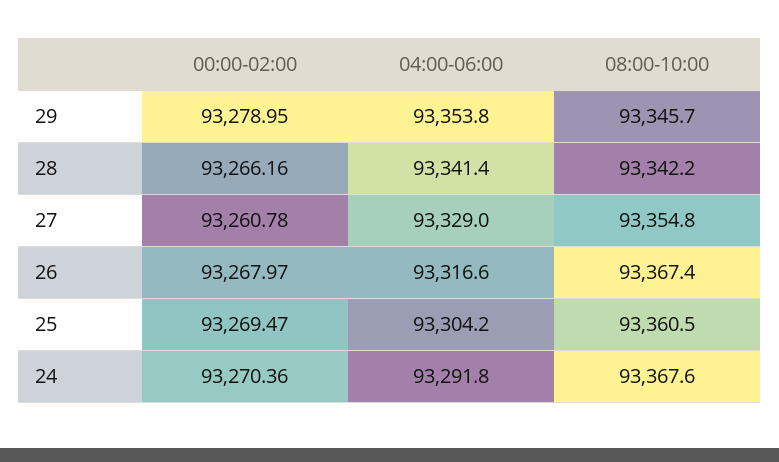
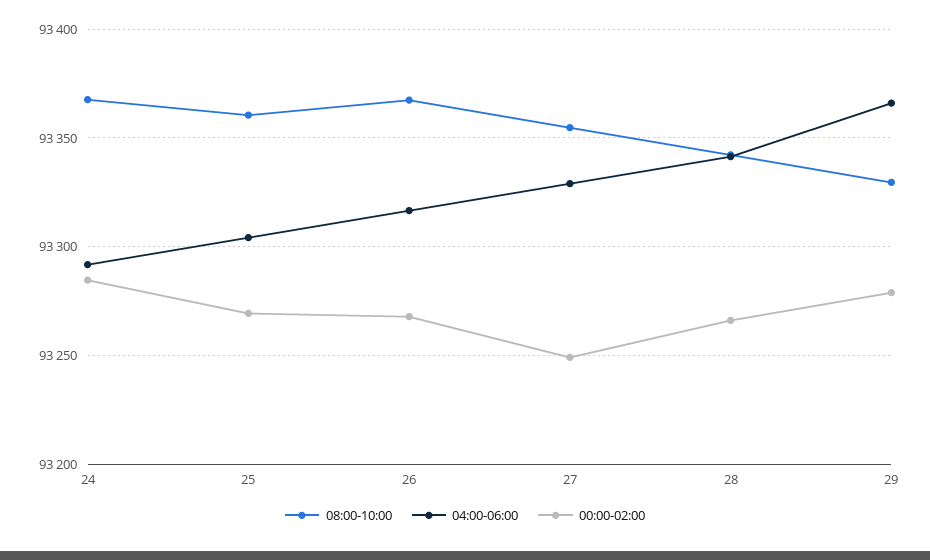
04:00-06:00, 29: 93353.8 -> 93365
08:00-10:00, 29: 93345.7 -> 93330
00:00-02:00, 27: 93260.78 -> 93250
00:00-02:00, 24: 93270.36 -> 93285

